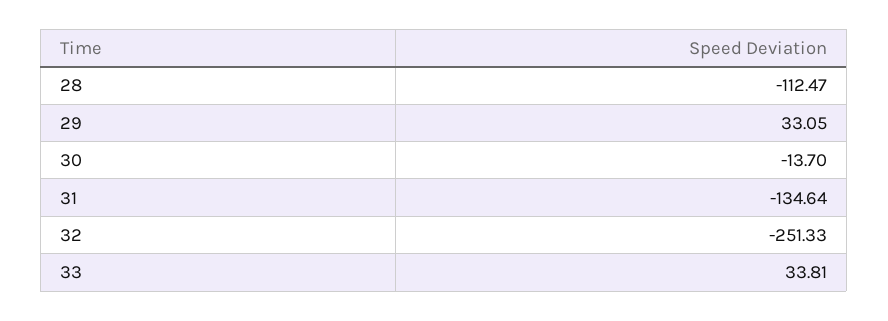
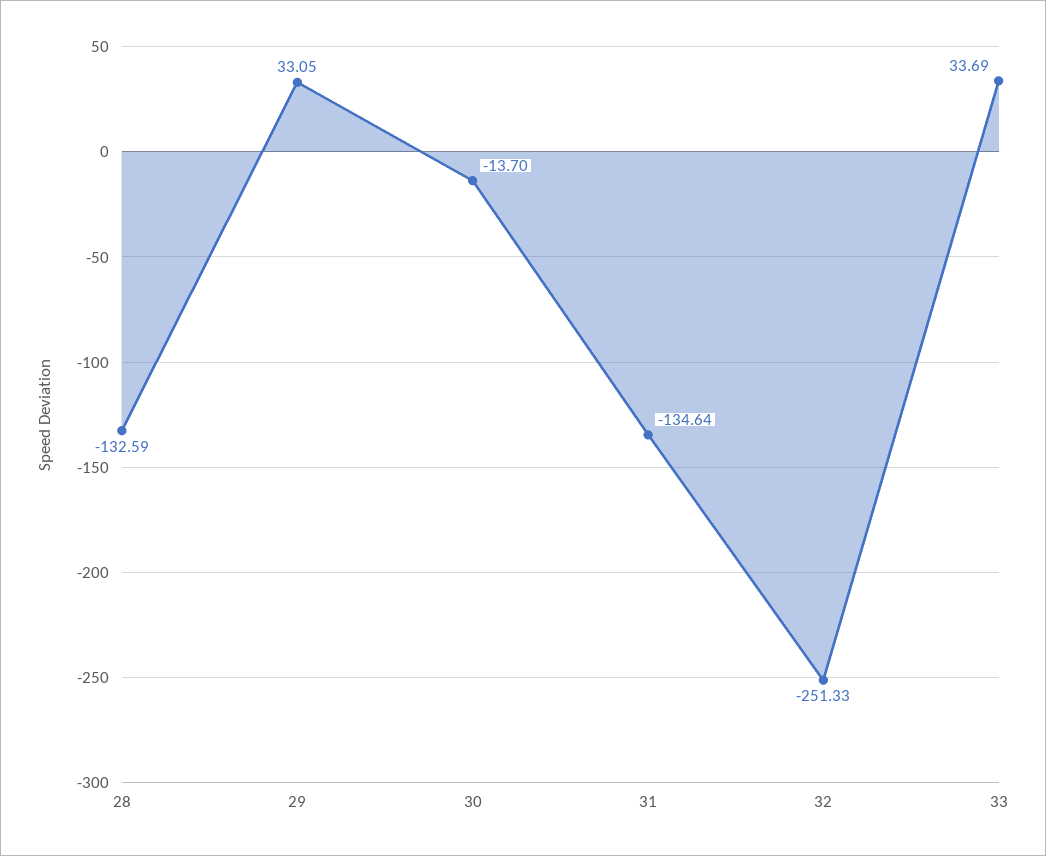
28: -112.47 -> -132.59
33: 33.81 -> 33.69

